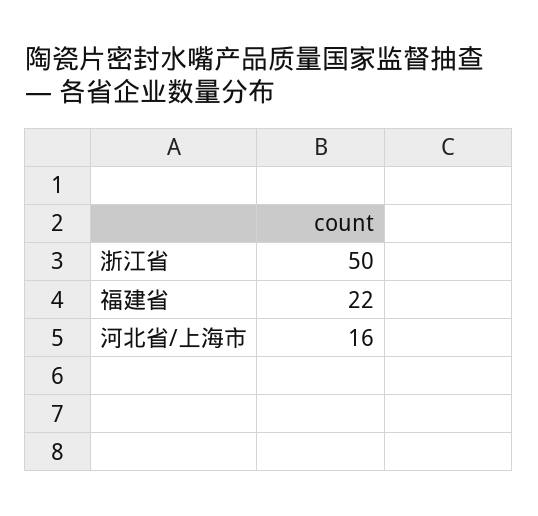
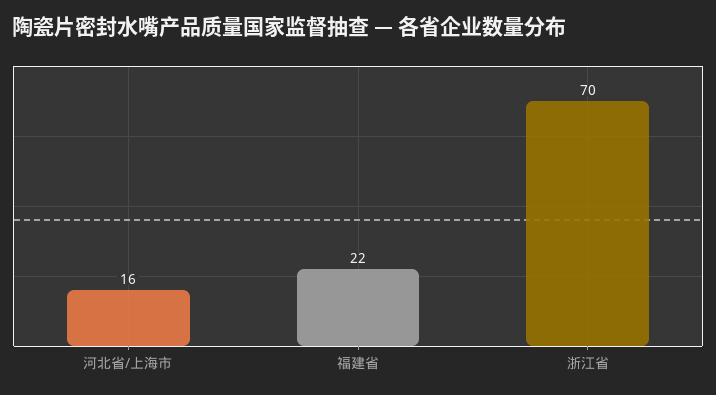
浙江省: 50 -> 70

